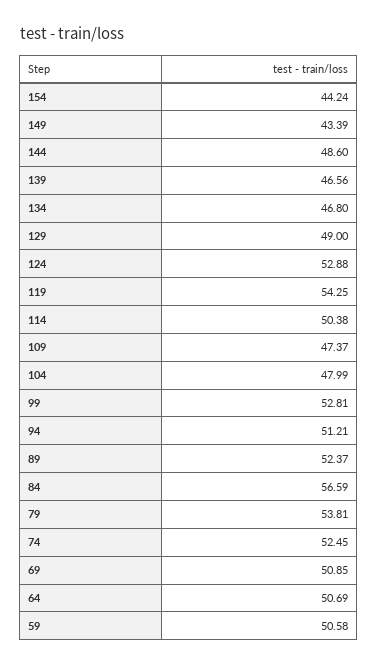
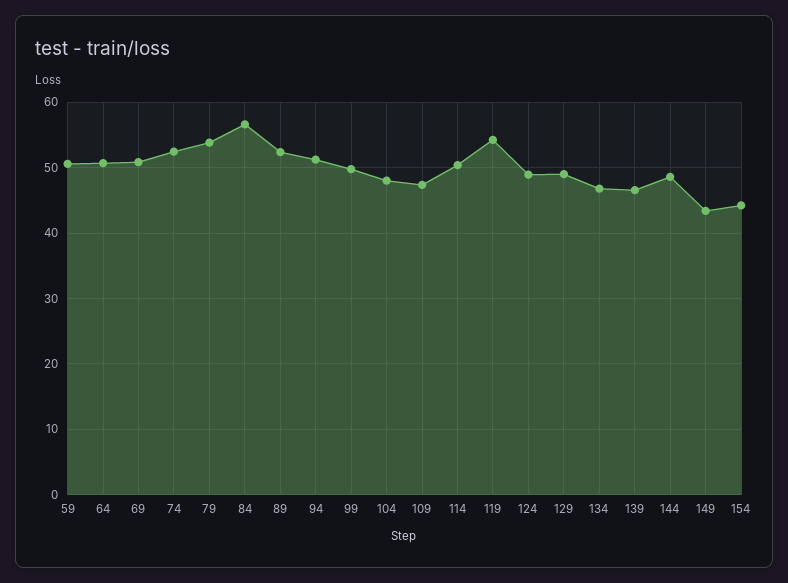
124: 52.88 -> 49
99: 52.81 -> 50

